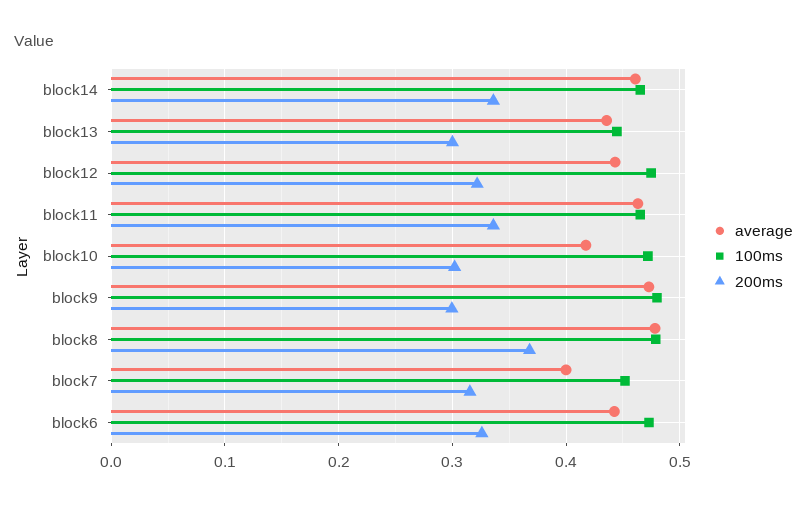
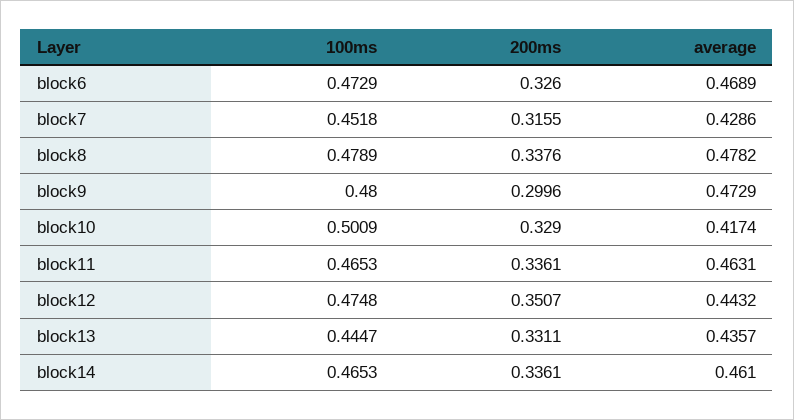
200ms, block13: 0.3 -> 0.3311
200ms, block12: 0.32 -> 0.3507
100ms, block10: 0.47 -> 0.5009
200ms, block10: 0.3 -> 0.329
200ms, block8: 0.37 -> 0.3376
average, block7: 0.4 -> 0.4286
average, block6: 0.44 -> 0.4689

